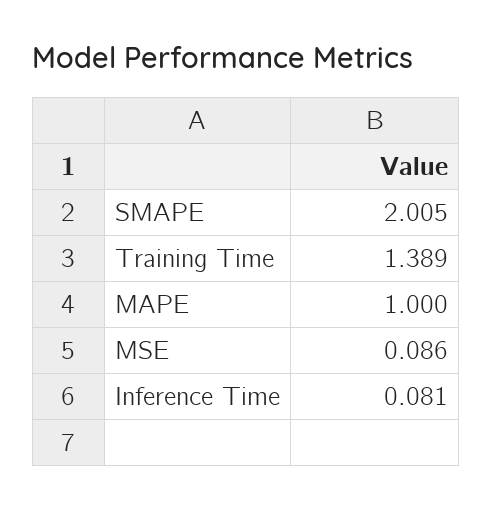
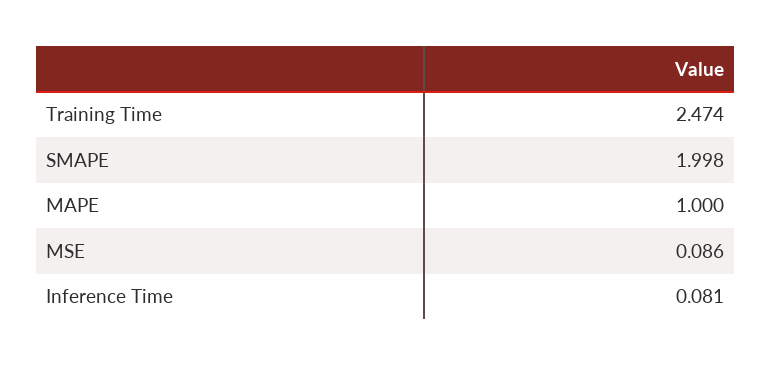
SMAPE: 2.005 -> 1.998
Training Time: 1.389 -> 2.474

